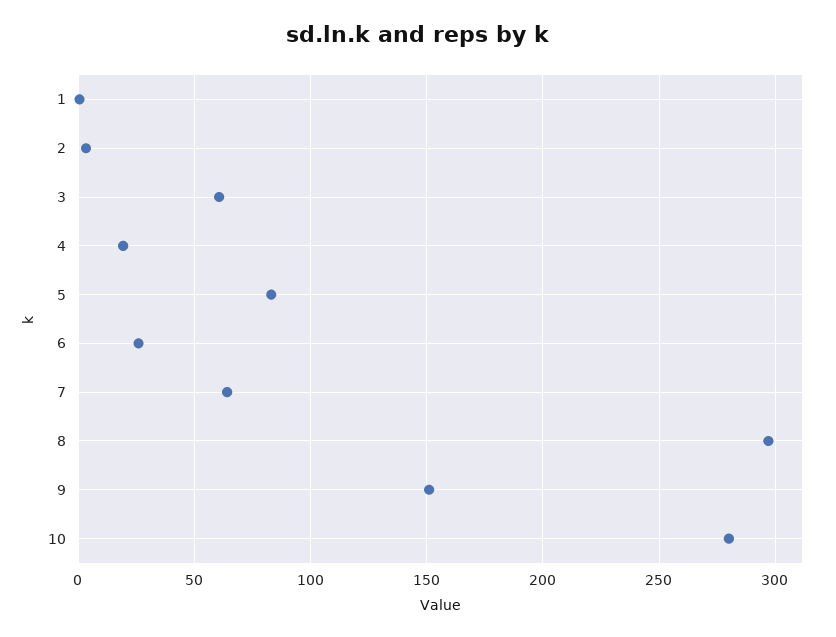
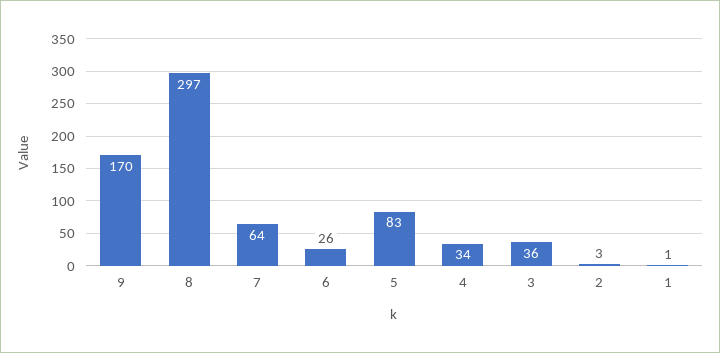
3: 60 -> 36
4: 20 -> 34
9: 150 -> 170
10: 280 -> none

